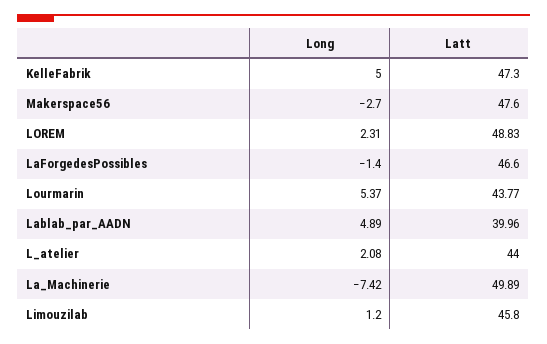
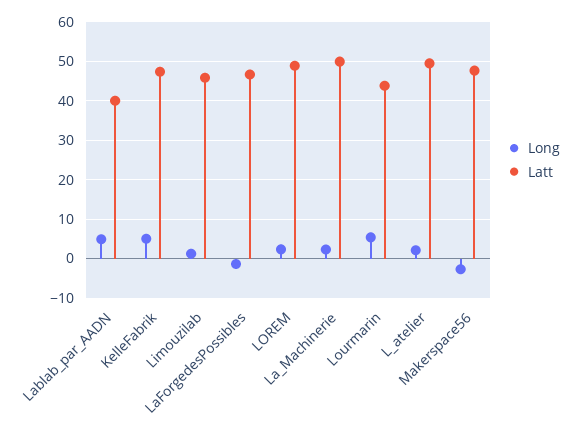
Latt, L_atelier: 44 -> 50
Long, La_Machinerie: -7.42 -> 2

